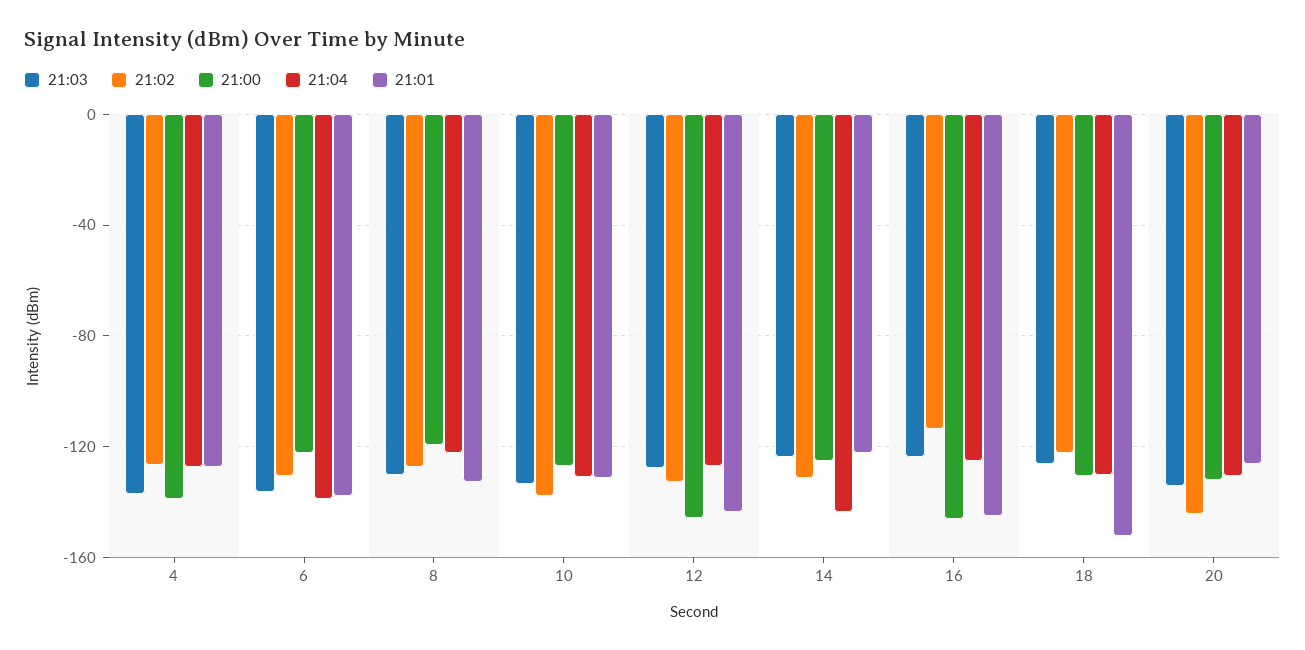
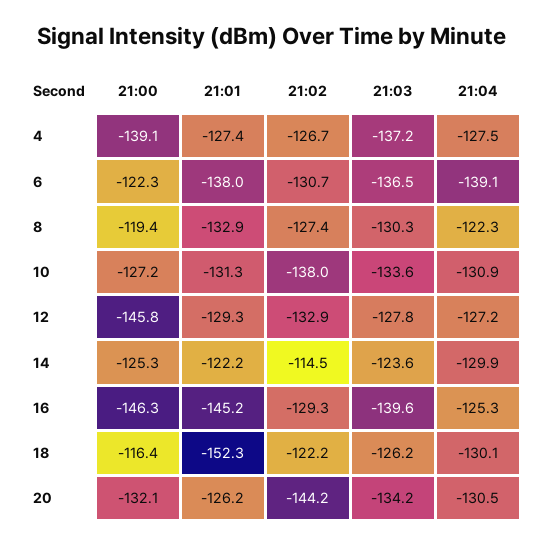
21:01, 12: -145 -> -129.3
21:02, 14: -130 -> -114.5
21:04, 14: -145 -> -129.9
21:03, 16: -125 -> -139.6
21:02, 16: -115 -> -129.3
21:00, 18: -130 -> -116.4

